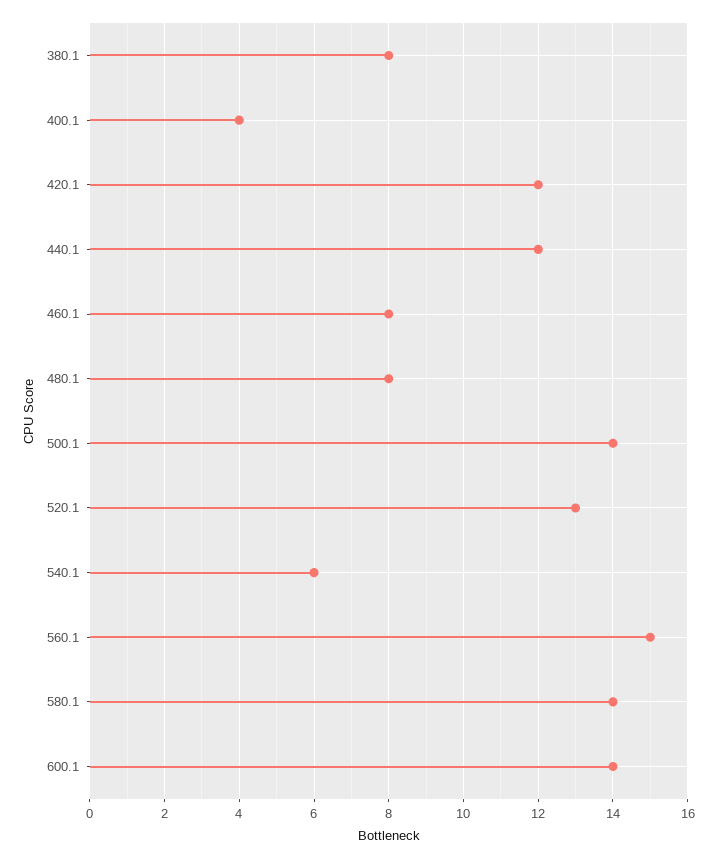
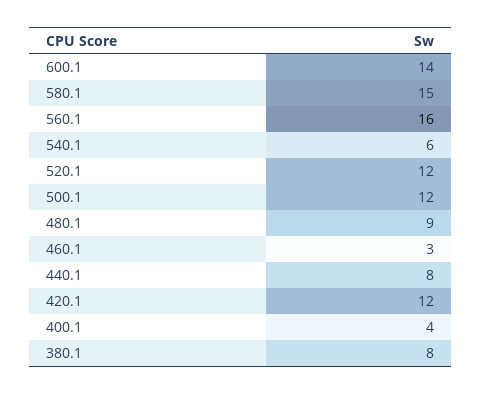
440.1: 12 -> 8
460.1: 8 -> 3
480.1: 8 -> 9
500.1: 14 -> 12
520.1: 13 -> 12
560.1: 15 -> 16
580.1: 14 -> 15

